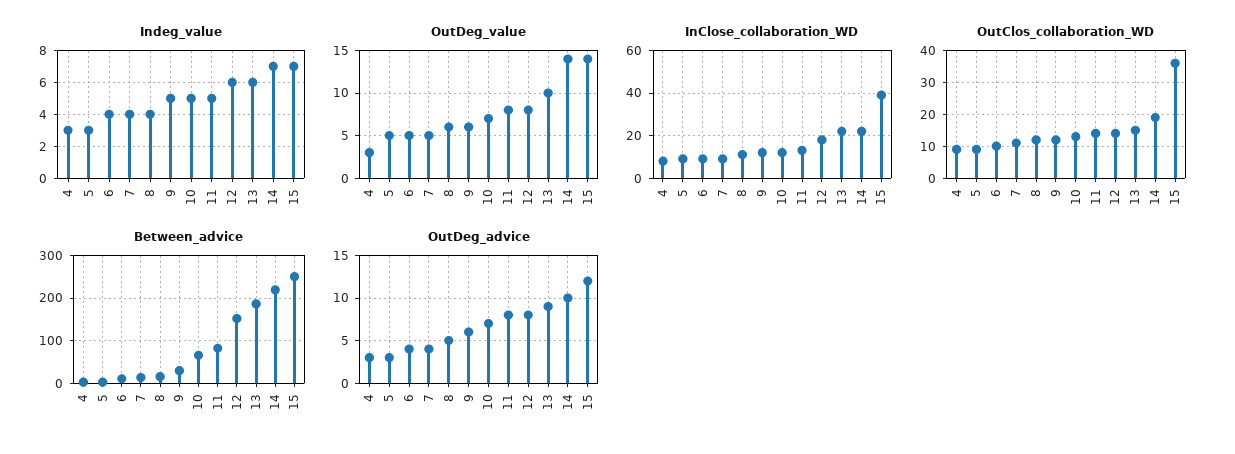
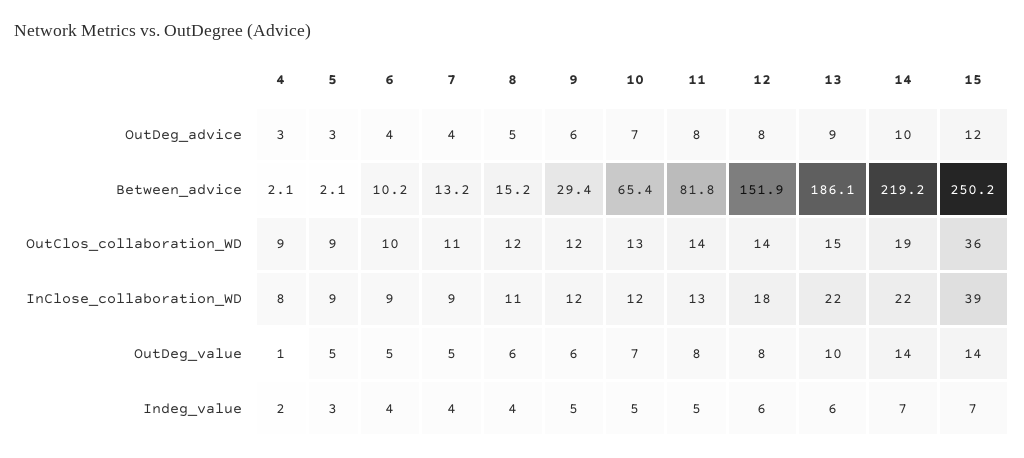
Indeg_value, 4: 3 -> 2
OutDeg_value, 4: 3 -> 1

